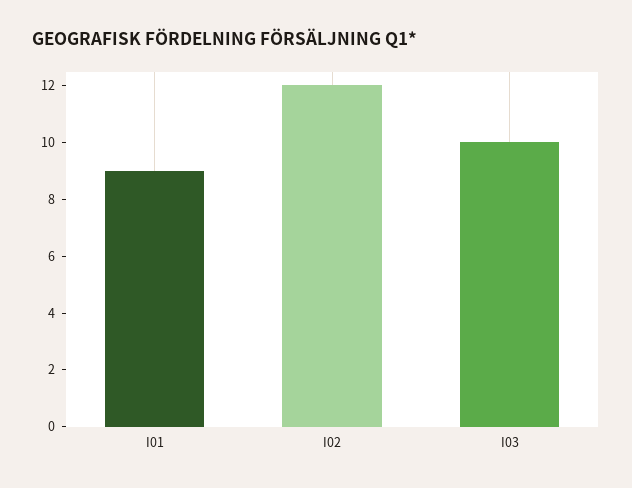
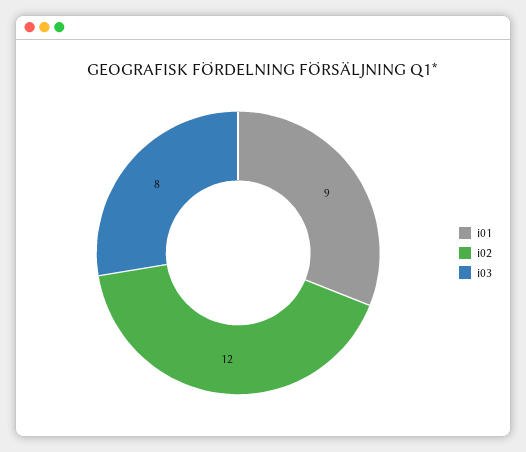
I03: 10 -> 8

